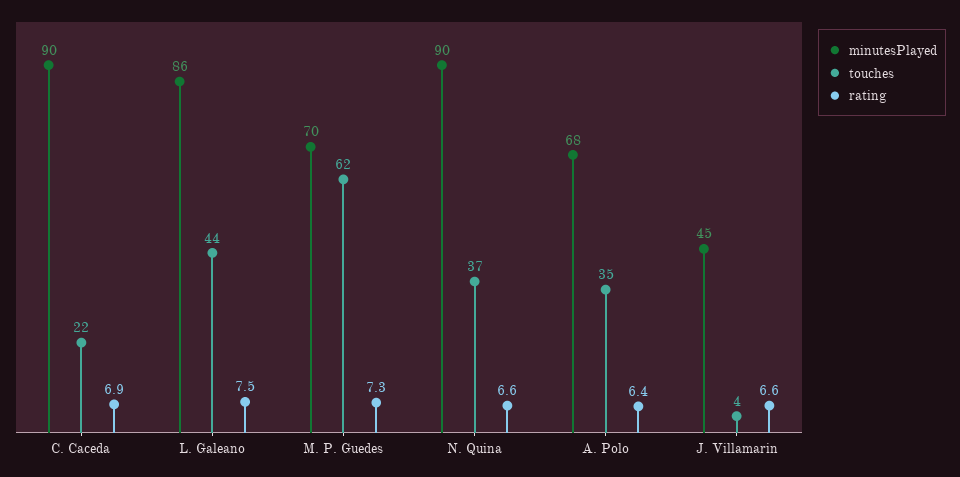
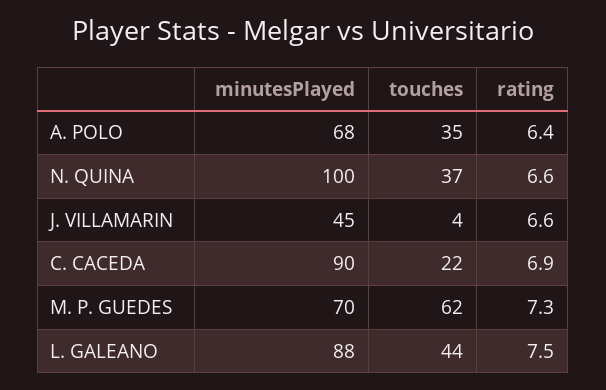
minutesPlayed, L. Galeano: 86 -> 88
minutesPlayed, N. Quina: 90 -> 100

